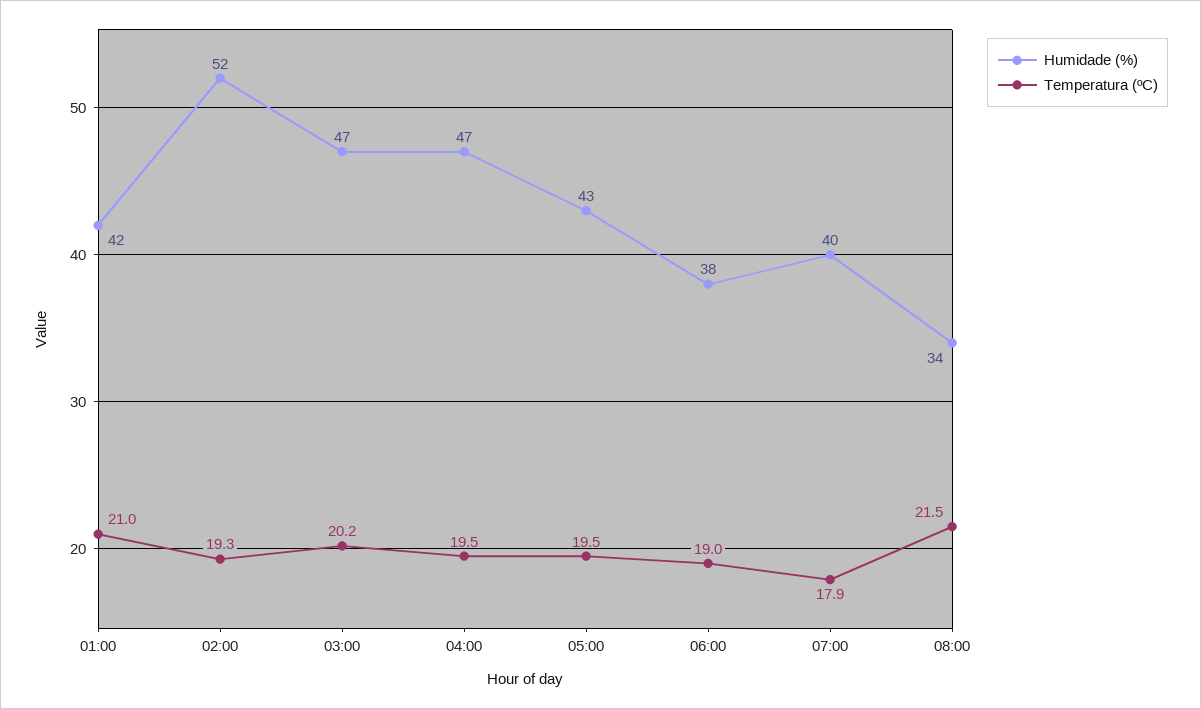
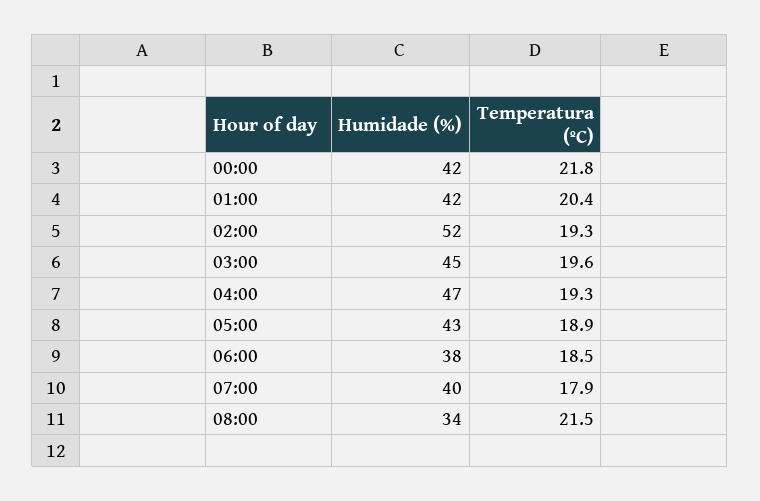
Temperatura (ºC), 01:00: 21 -> 20.4
Humidade (%), 03:00: 47 -> 45
Temperatura (ºC), 03:00: 20.2 -> 19.6
Temperatura (ºC), 04:00: 19.5 -> 19.3
Temperatura (ºC), 05:00: 19.5 -> 18.9
Temperatura (ºC), 06:00: 19 -> 18.5
Humidade (%), 00:00: none -> 42
Temperatura (ºC), 00:00: none -> 21.8

